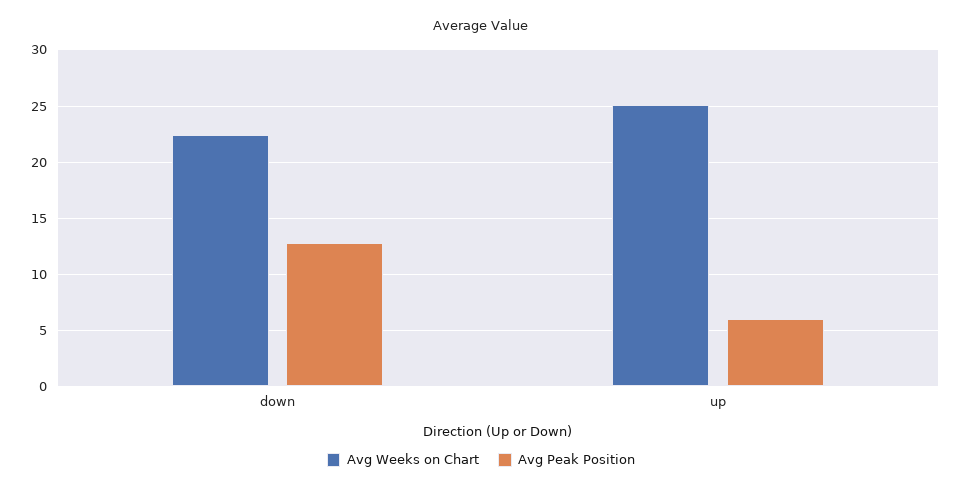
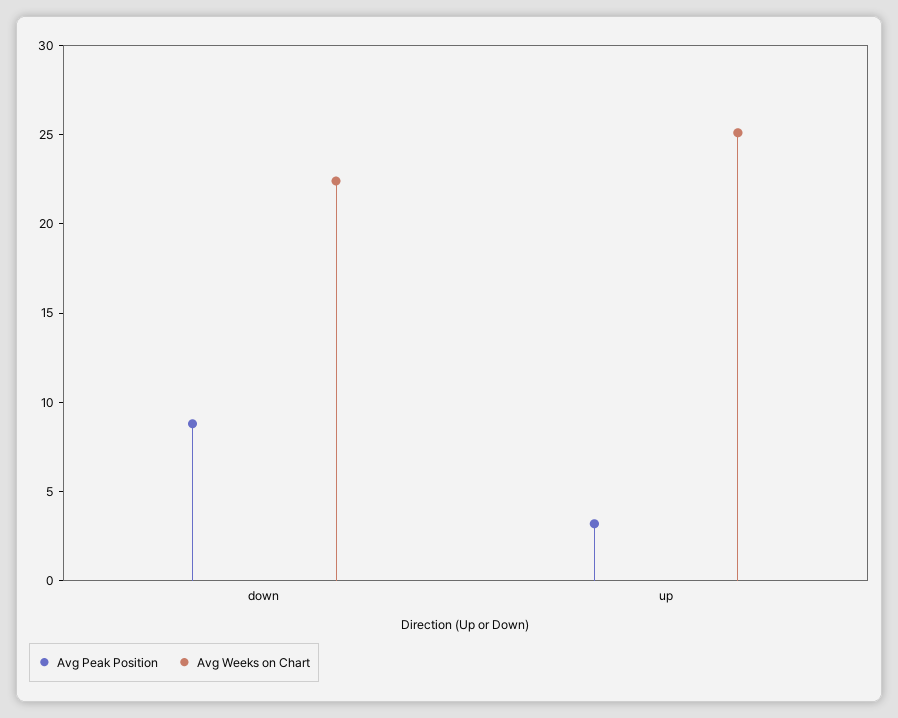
Avg Peak Position, down: 13 -> 9
Avg Peak Position, up: 6 -> 3

